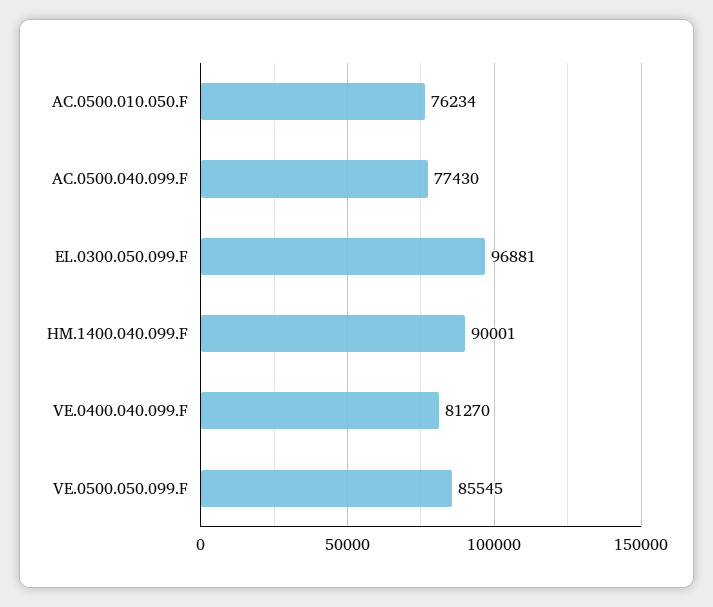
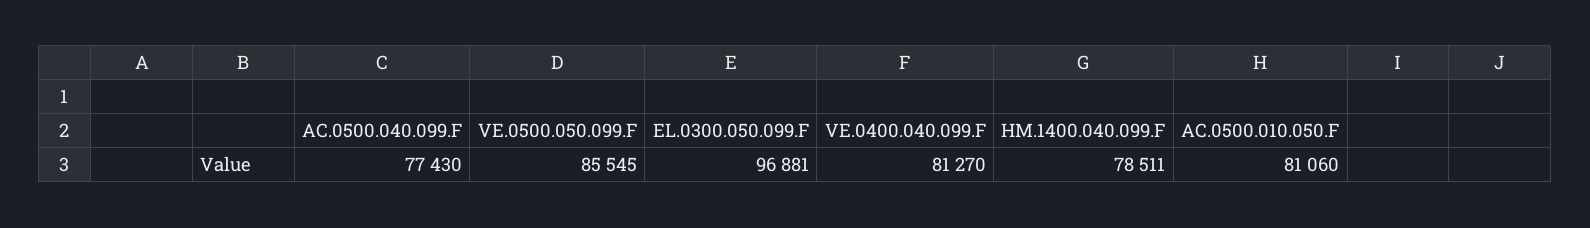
AC.0500.010.050.F: 76234 -> 81060
HM.1400.040.099.F: 90001 -> 78511

